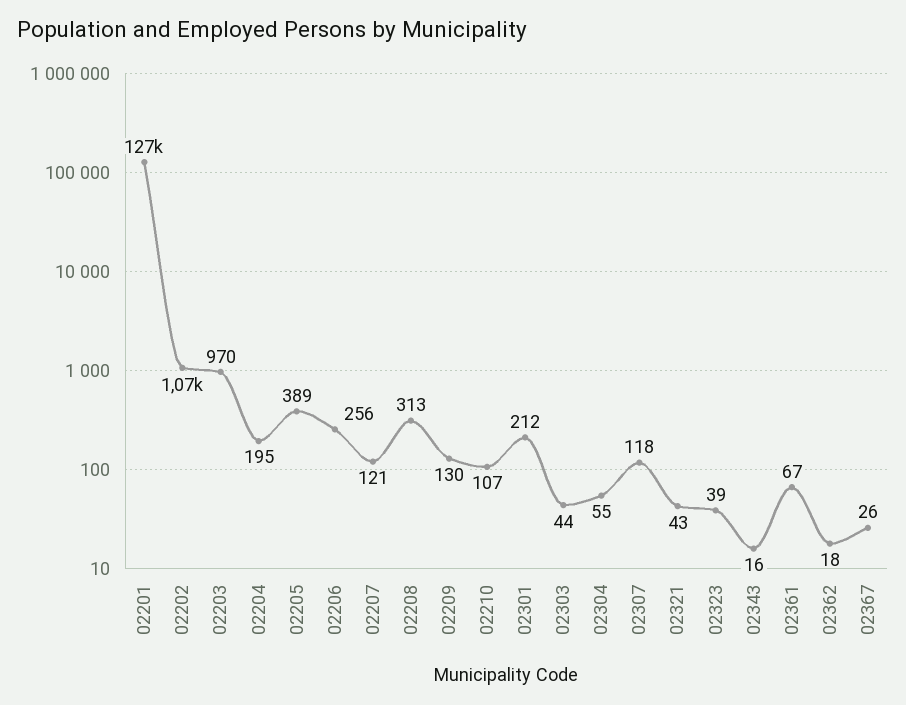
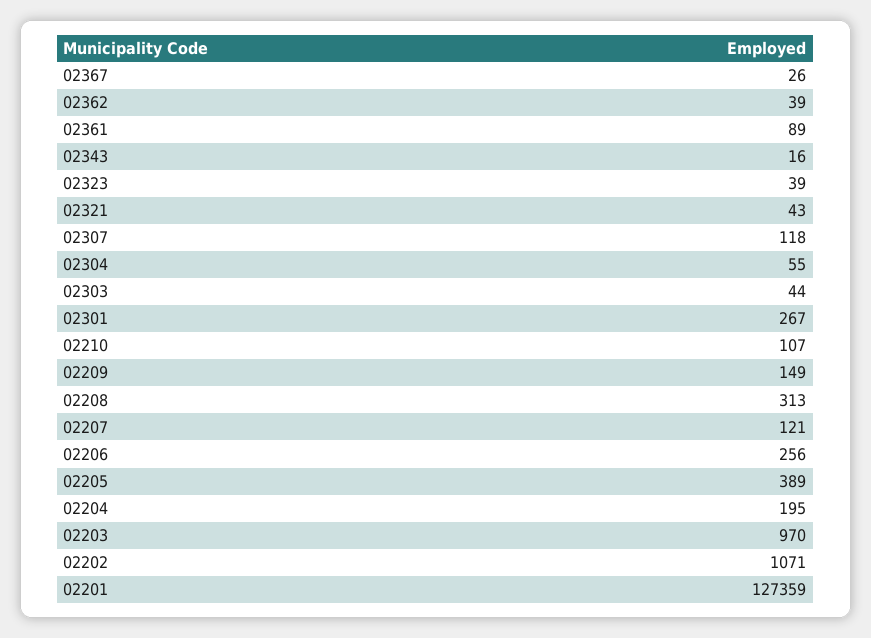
02209: 130 -> 149
02301: 212 -> 267
02361: 67 -> 89
02362: 18 -> 39

